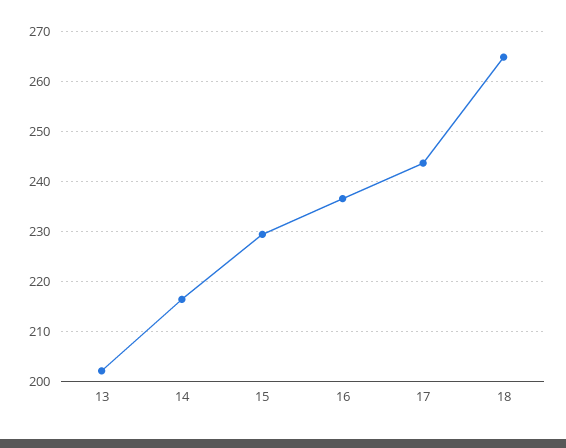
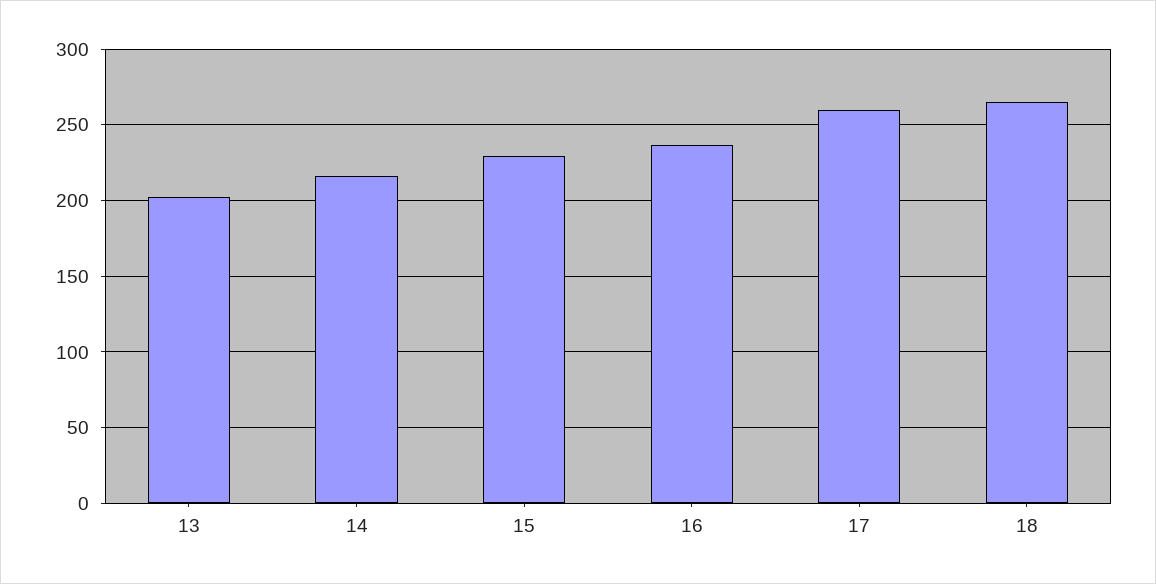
17: 244 -> 260

